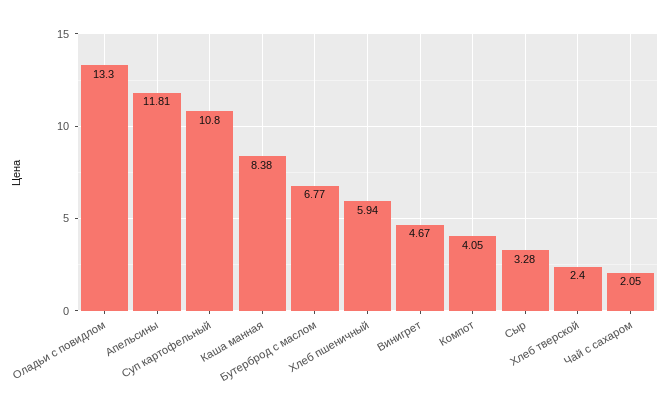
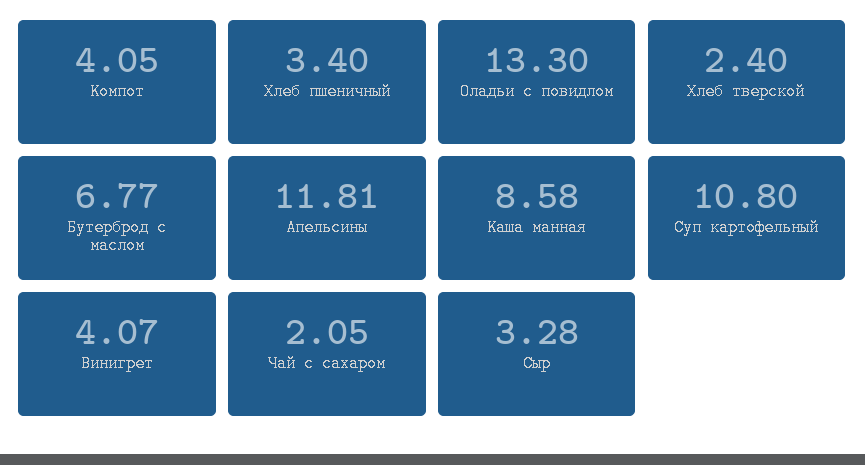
Каша манная: 8.38 -> 8.58
Хлеб пшеничный: 5.94 -> 3.4
Винигрет: 4.67 -> 4.07

